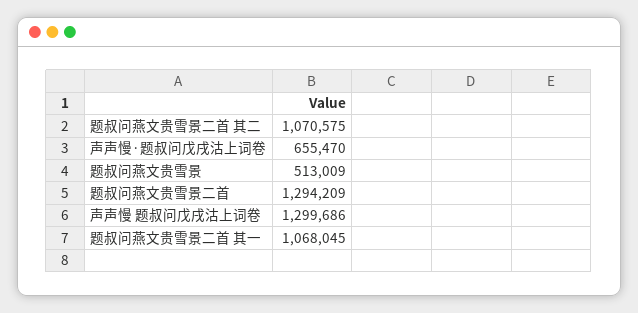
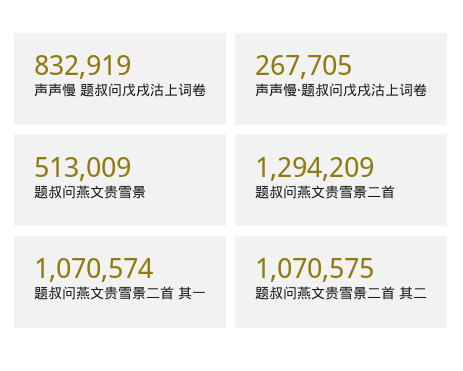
声声慢·题叔问戊戌沽上词卷: 655470 -> 267705
声声慢 题叔问戊戌沽上词卷: 1299686 -> 832919
题叔问燕文贵雪景二首 其一: 1068045 -> 1070574

